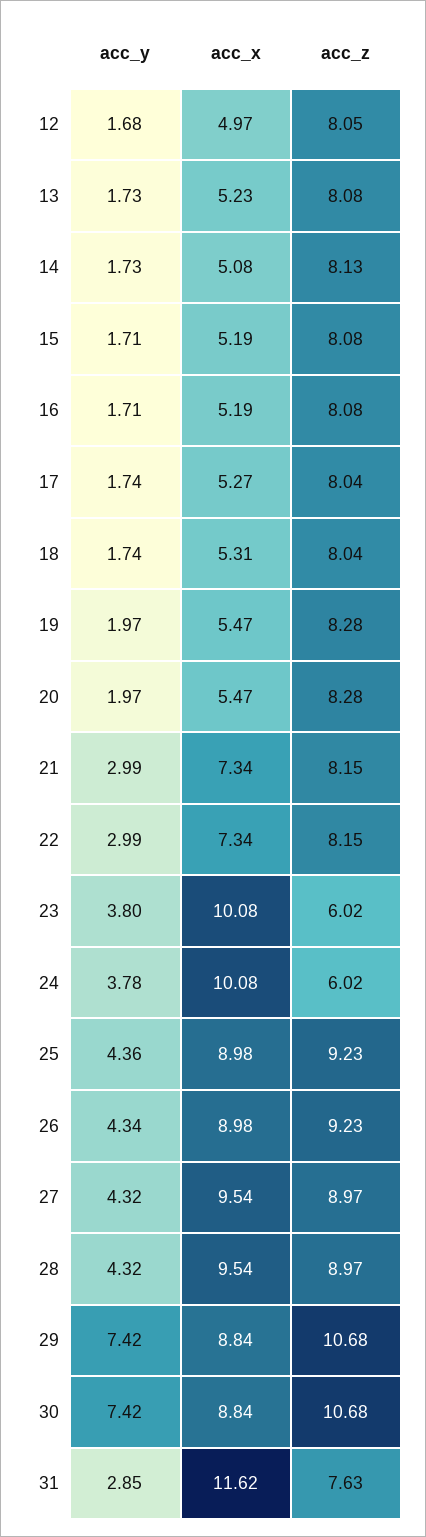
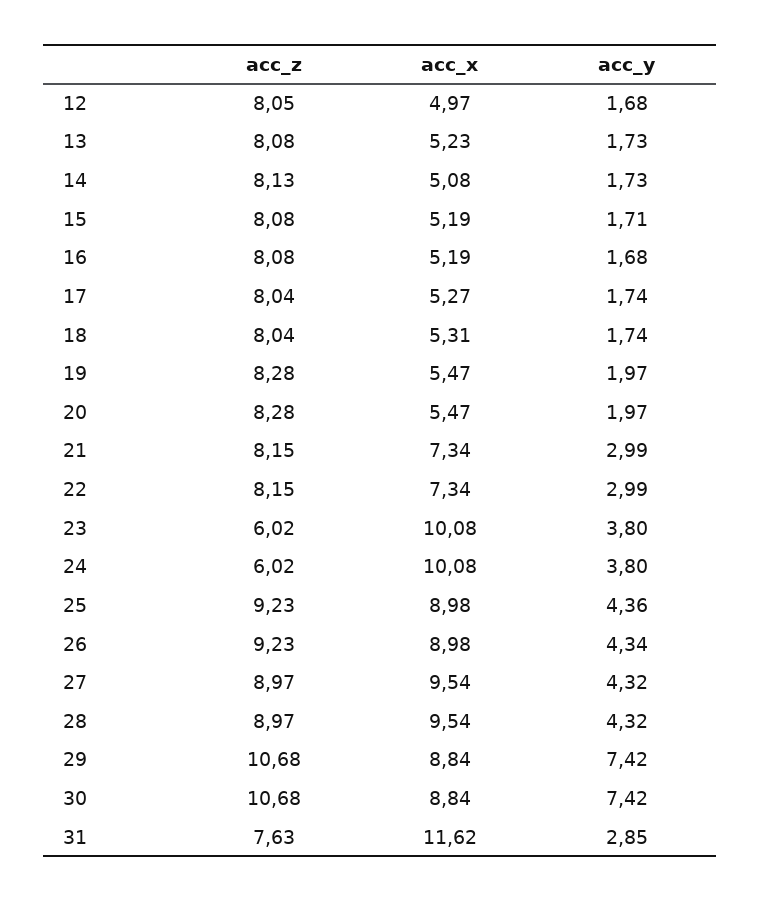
acc_y, 16: 1.71 -> 1.68
acc_y, 24: 3.78 -> 3.8

